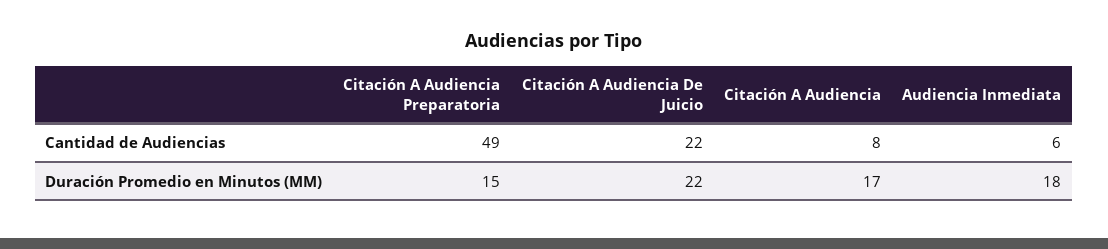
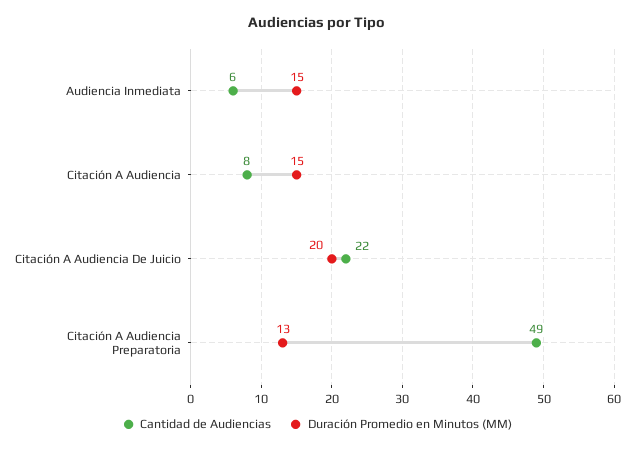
Duración Promedio en Minutos (MM), Citación A Audiencia Preparatoria: 15 -> 13
Duración Promedio en Minutos (MM), Citación A Audiencia De Juicio: 22 -> 20
Duración Promedio en Minutos (MM), Citación A Audiencia: 17 -> 15
Duración Promedio en Minutos (MM), Audiencia Inmediata: 18 -> 15

